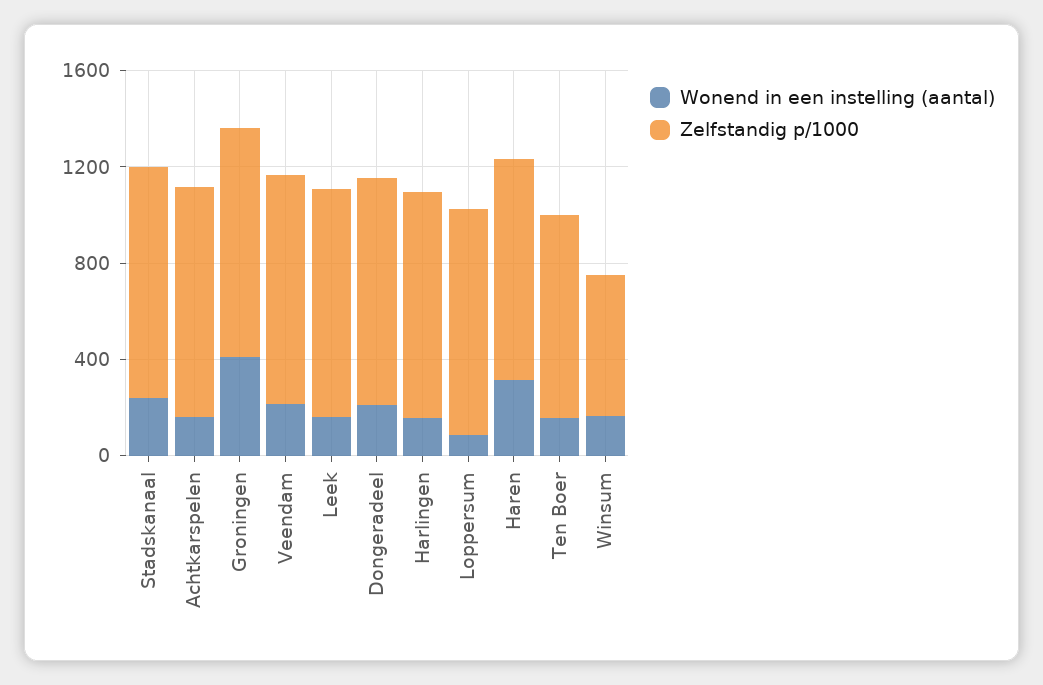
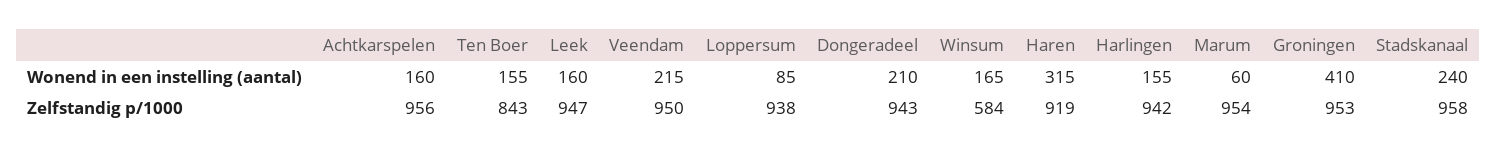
Wonend in een instelling (aantal), Marum: none -> 60
Zelfstandig p/1000, Marum: none -> 954

